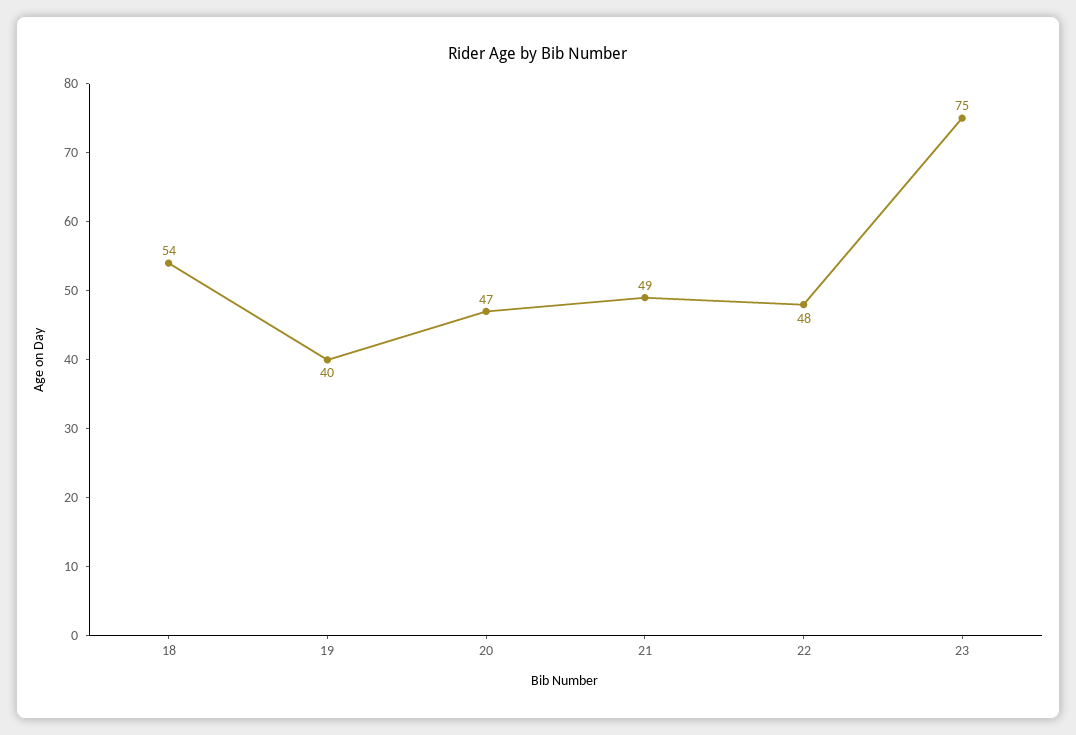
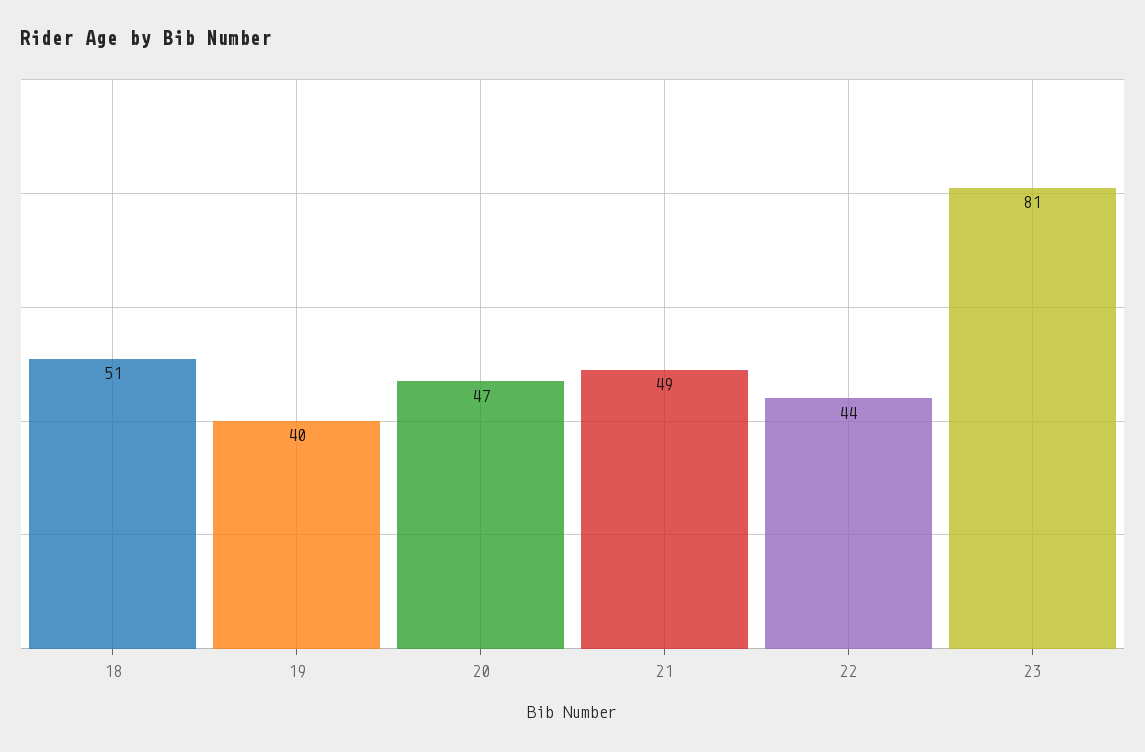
18: 54 -> 51
22: 48 -> 44
23: 75 -> 81

